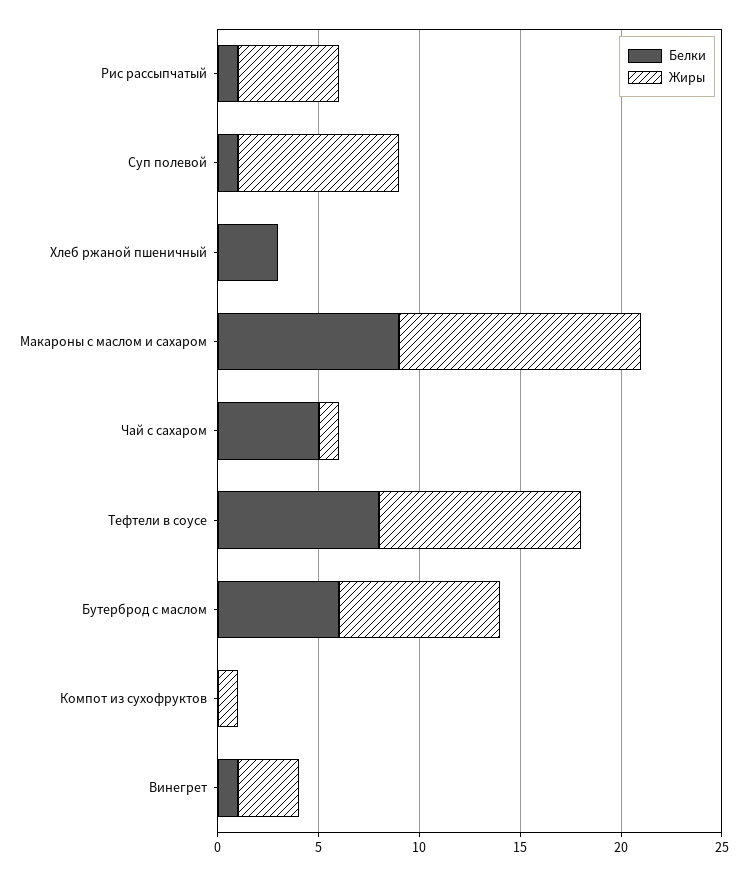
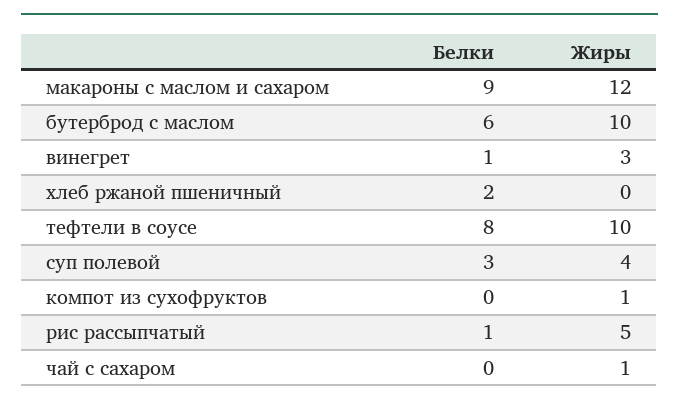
Белки, Суп полевой: 1 -> 3
Жиры, Суп полевой: 8 -> 4
Белки, Хлеб ржаной пшеничный: 3 -> 2
Белки, Чай с сахаром: 5 -> 0
Жиры, Бутерброд с маслом: 8 -> 10

